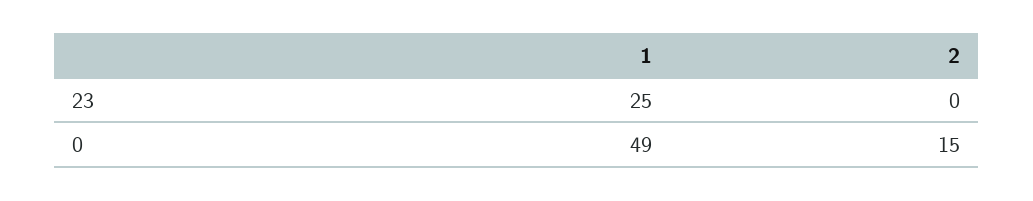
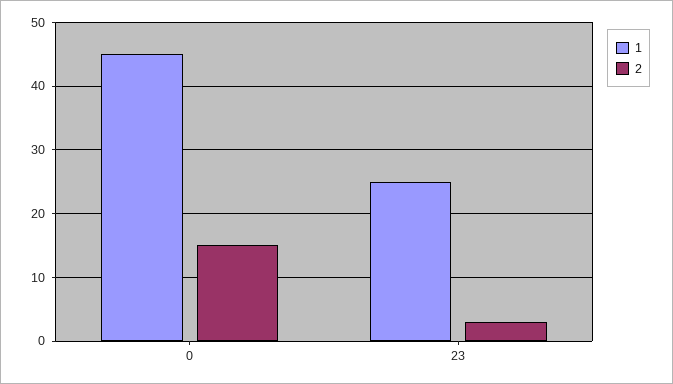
2, 23: 0 -> 3
1, 0: 49 -> 45

